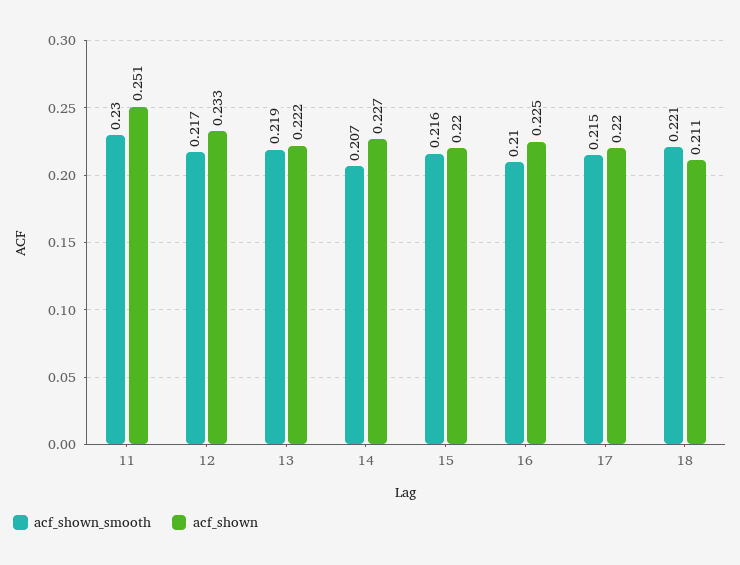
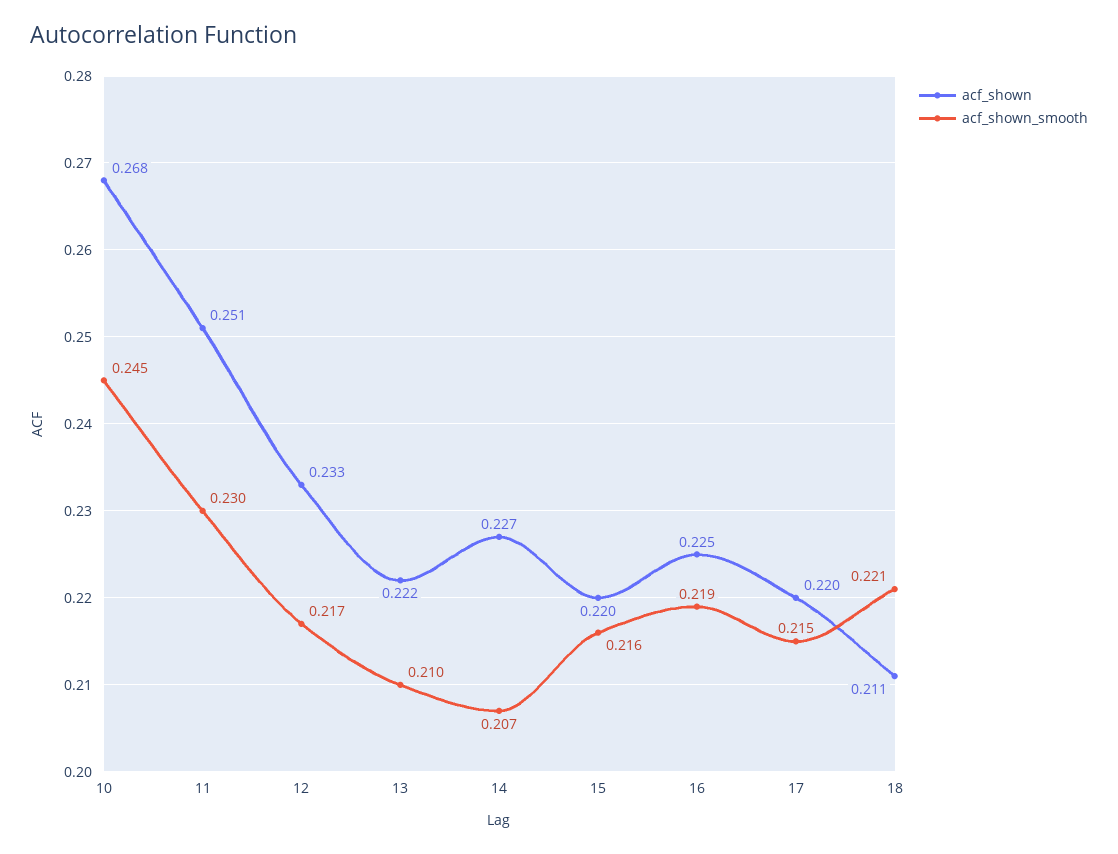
acf_shown_smooth, 13: 0.219 -> 0.21
acf_shown_smooth, 16: 0.21 -> 0.219
acf_shown, 10: none -> 0.268
acf_shown_smooth, 10: none -> 0.245

